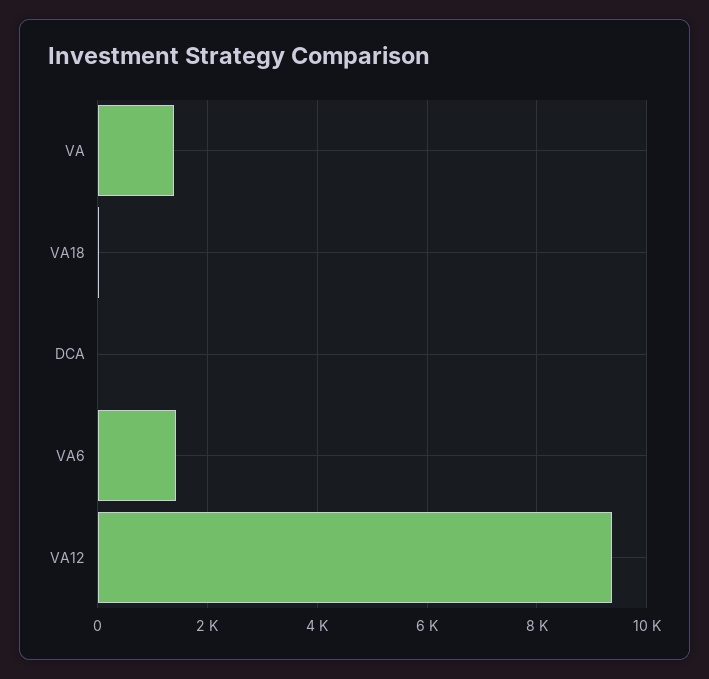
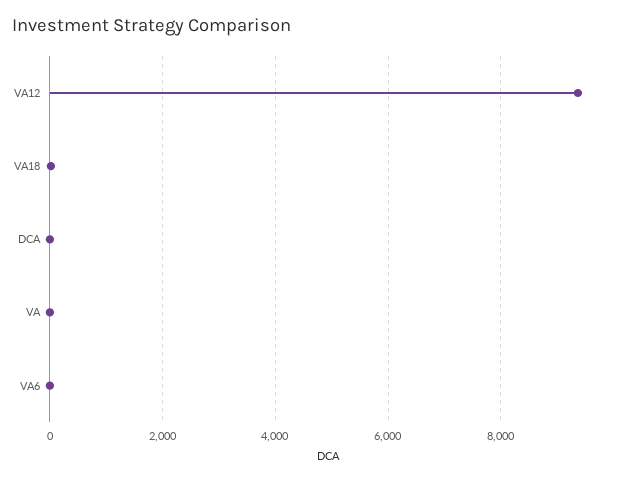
VA: 1400 -> 0
VA6: 1400 -> 0

